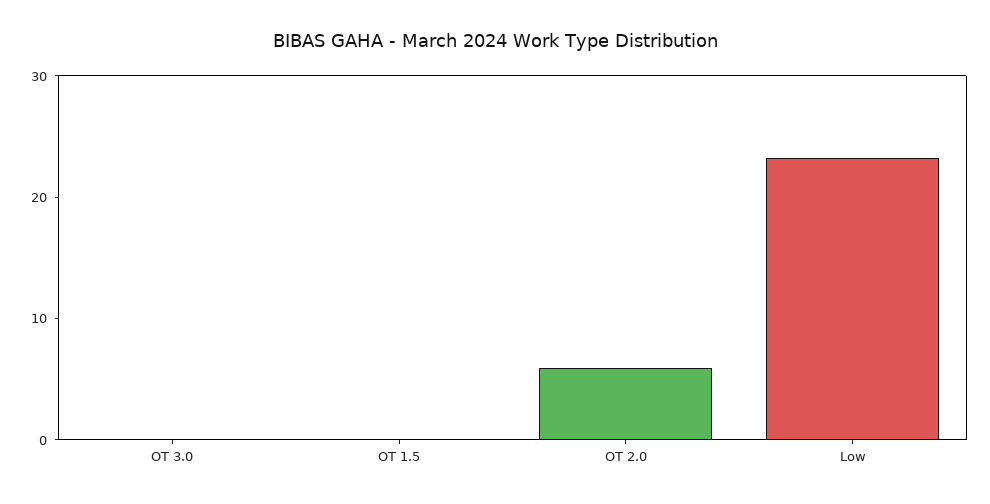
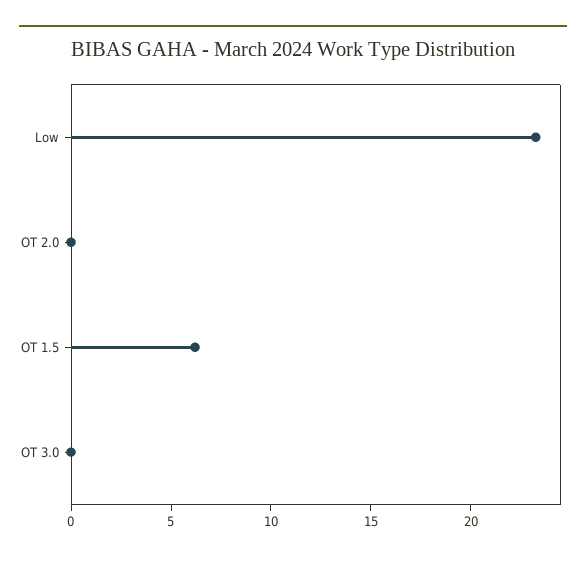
OT 1.5: 0 -> 6
OT 2.0: 6 -> 0

